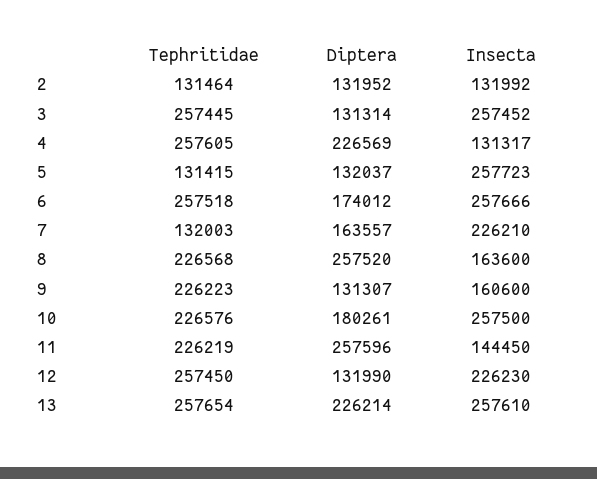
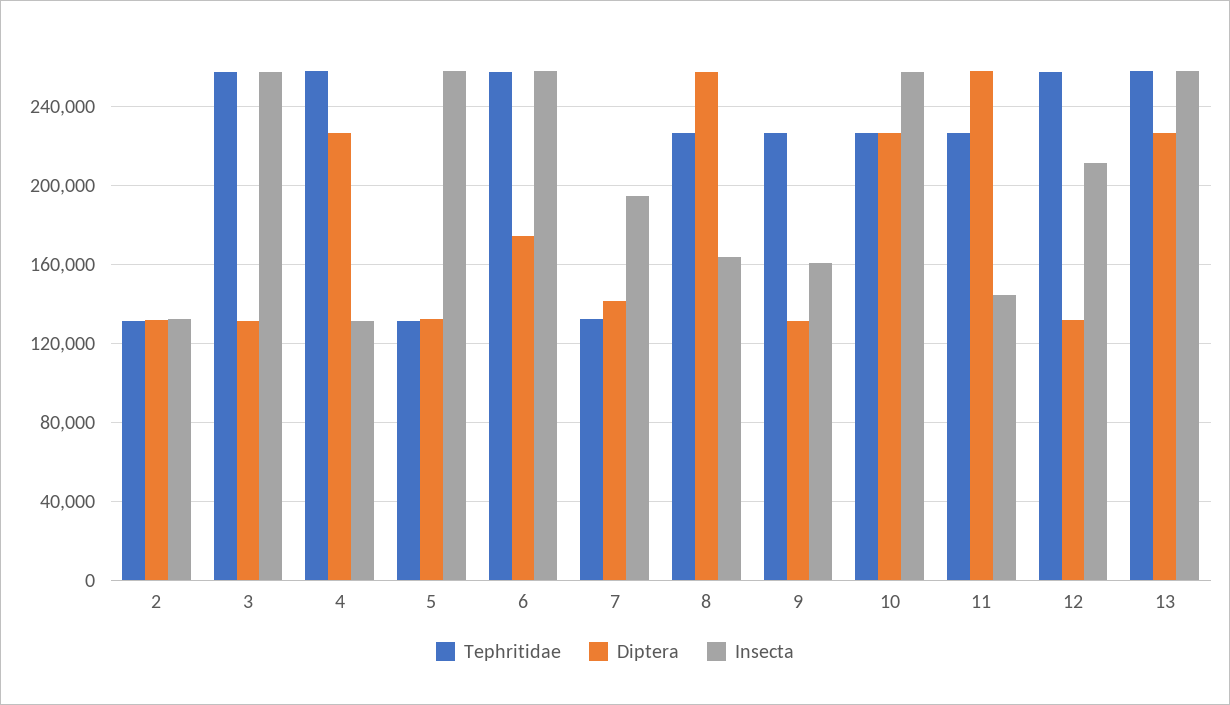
Diptera, 7: 163557 -> 140000
Insecta, 7: 226210 -> 195000
Diptera, 10: 180261 -> 225000
Insecta, 12: 226230 -> 210000

